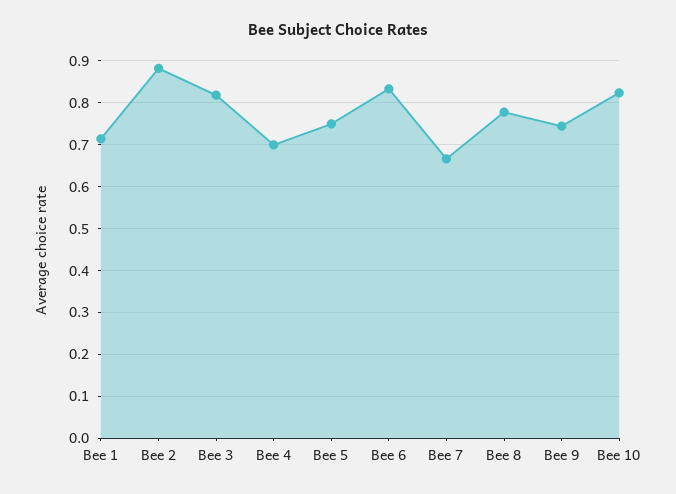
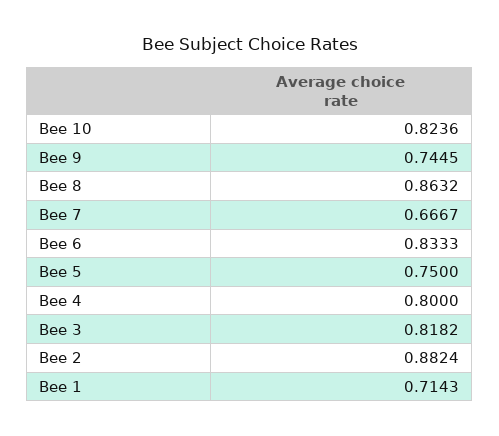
Bee 4: 0.7 -> 0.8
Bee 8: 0.78 -> 0.8632

